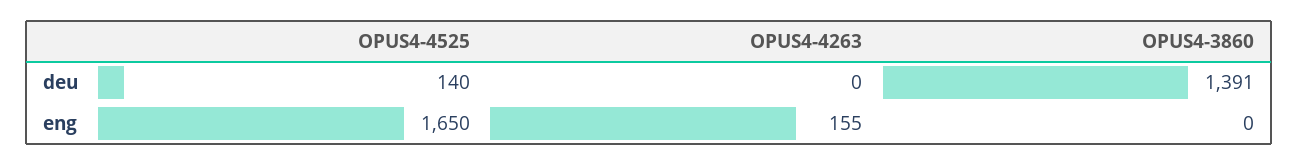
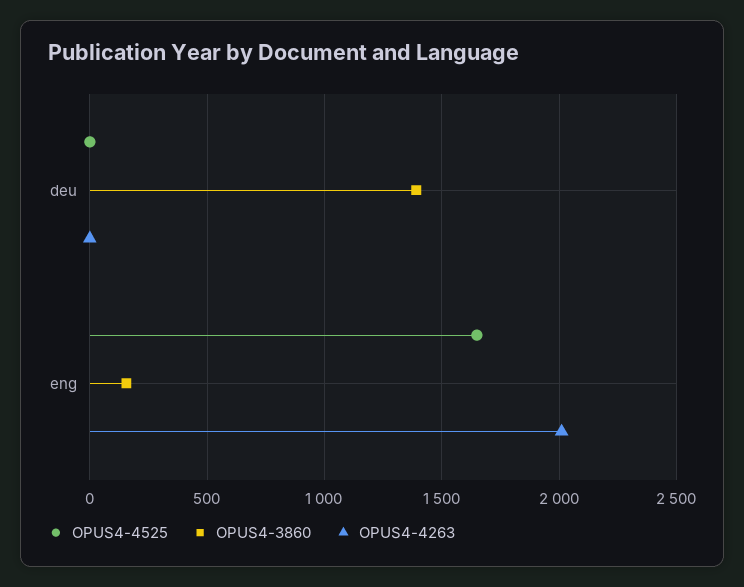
OPUS4-4525, deu: 140 -> 0
OPUS4-4263, eng: 155 -> 2000
OPUS4-3860, eng: 0 -> 150

